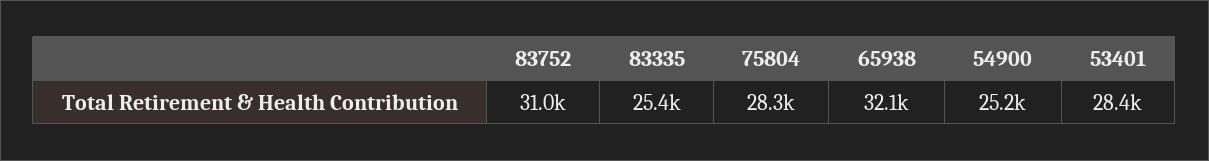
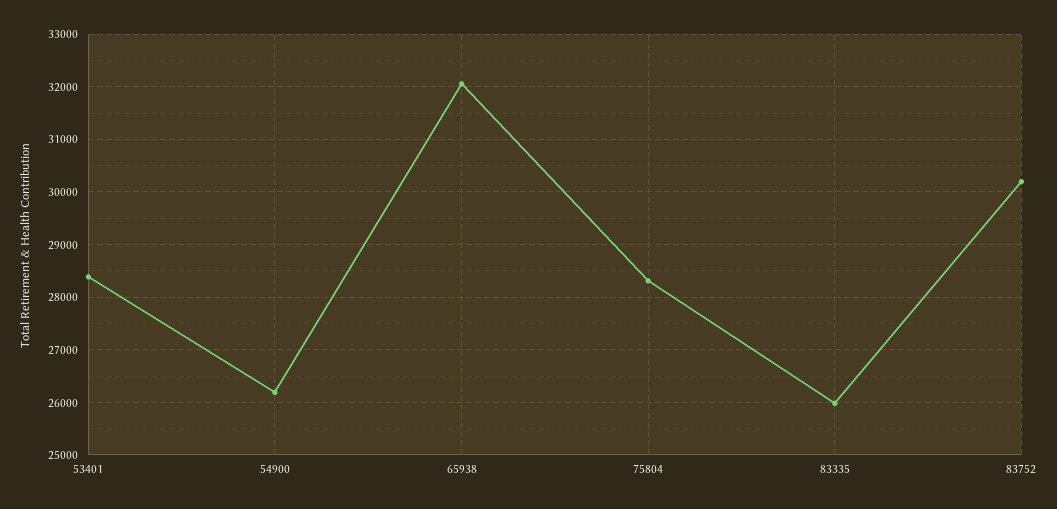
83752: 31000 -> 30200
83335: 25400 -> 26000
54900: 25200 -> 26200

